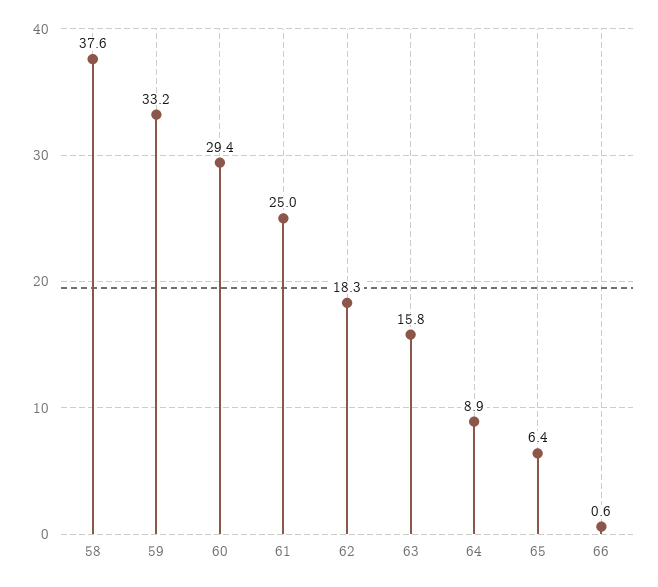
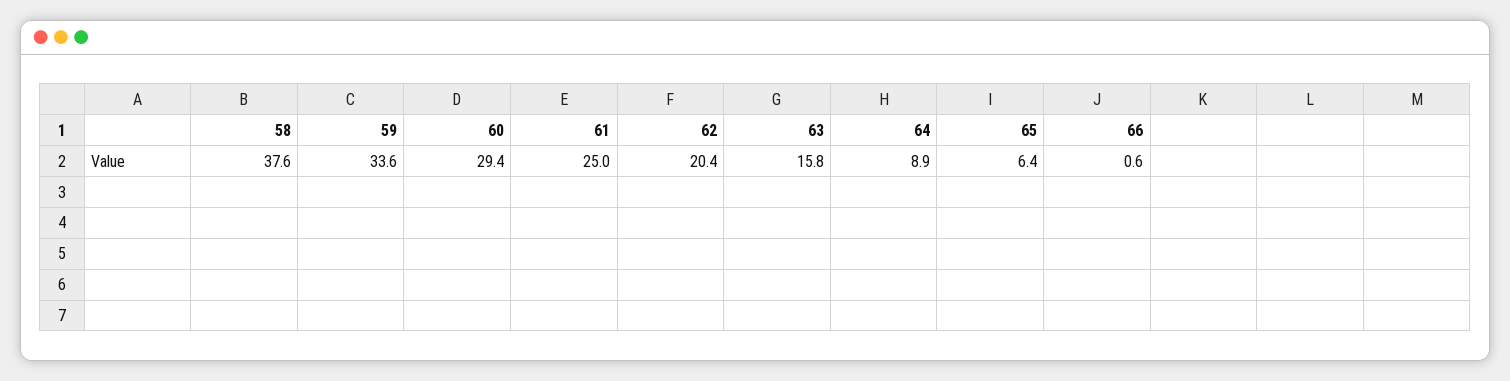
59: 33.2 -> 33.6
62: 18.3 -> 20.4

